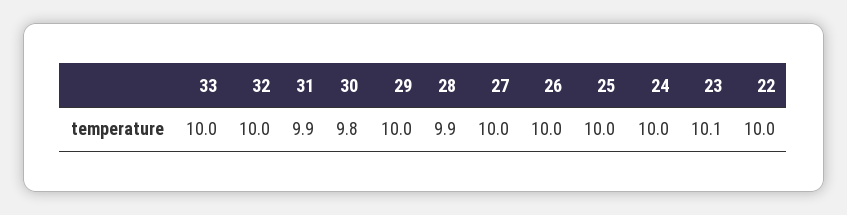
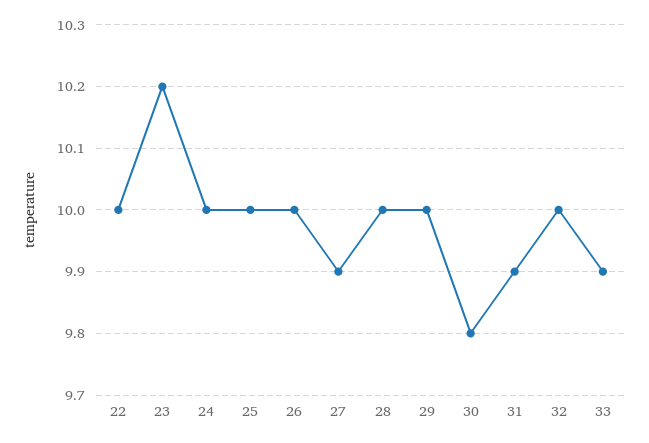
33: 10 -> 9.9
28: 9.9 -> 10
27: 10 -> 9.9
23: 10.1 -> 10.2

